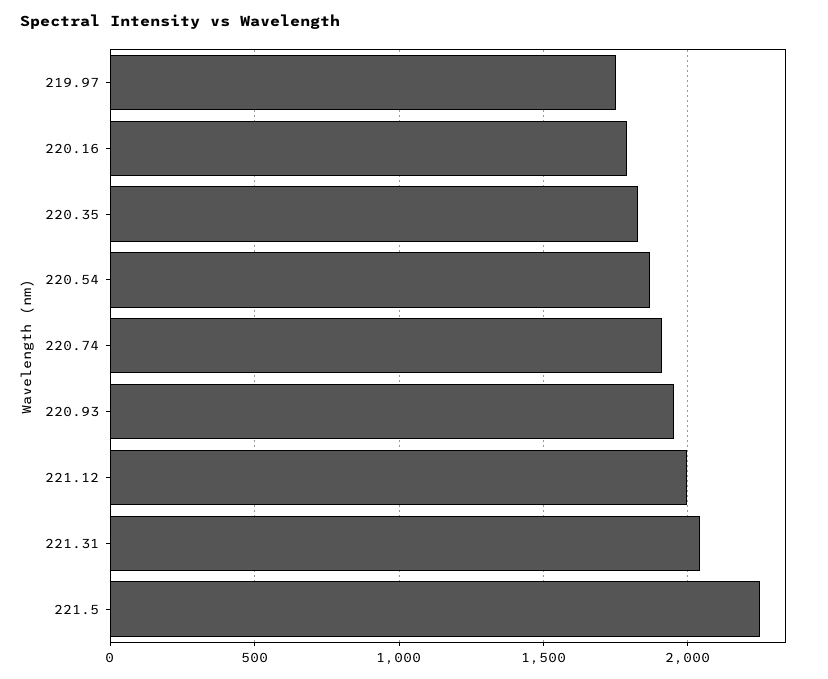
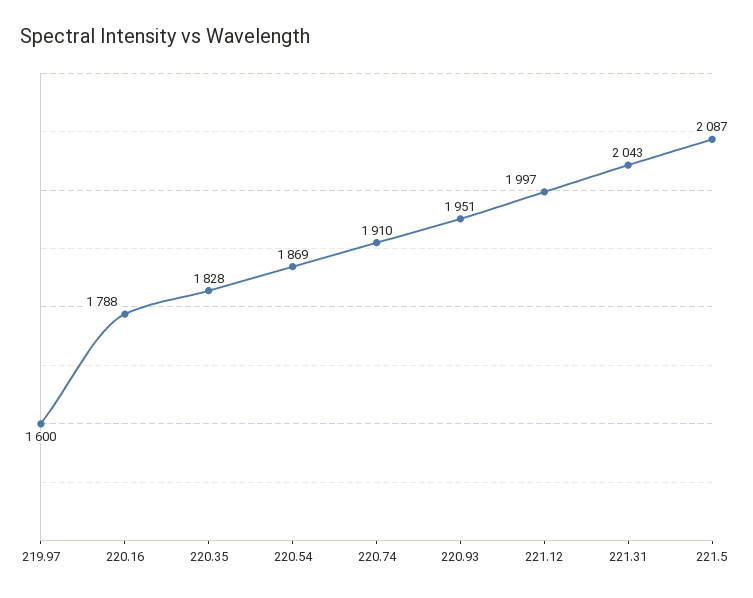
219.97: 1750 -> 1600
221.5: 2250 -> 2087

